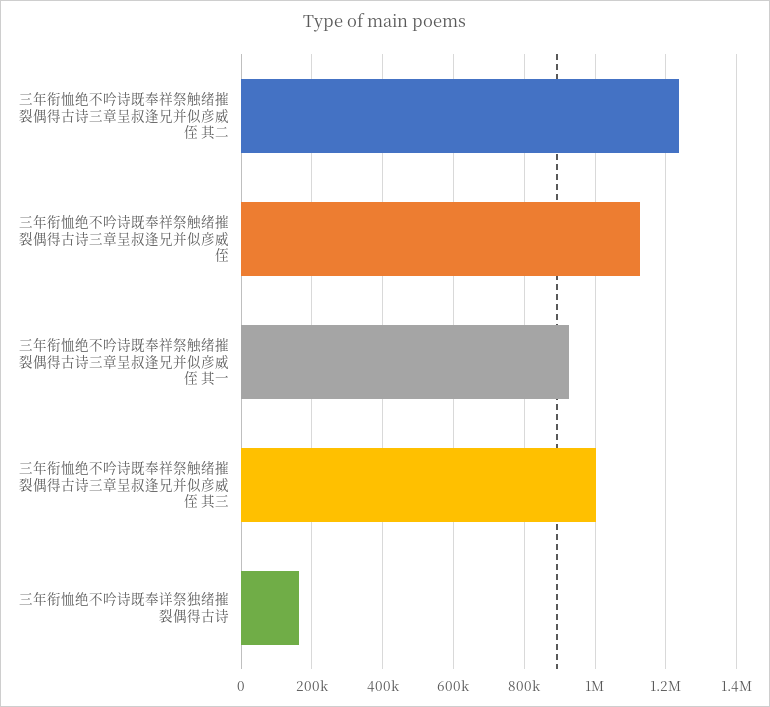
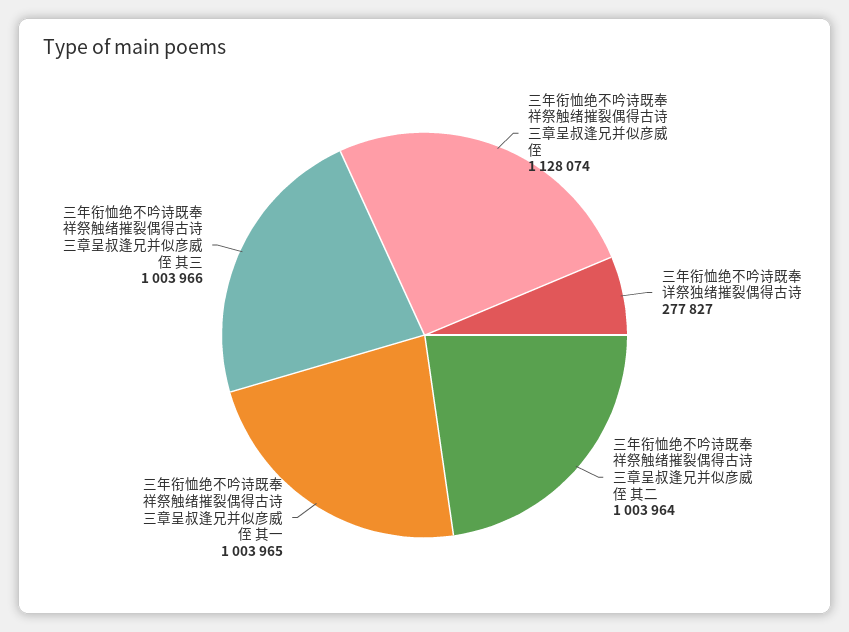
三年衔恤绝不吟诗既奉祥祭触绪摧裂偶得古诗三章呈叔逢兄并似彦威侄 其二: 1240000 -> 1003964
三年衔恤绝不吟诗既奉祥祭触绪摧裂偶得古诗三章呈叔逢兄并似彦威侄 其一: 920000 -> 1003965
三年衔恤绝不吟诗既奉详祭独绪摧裂偶得古诗: 160000 -> 277827

